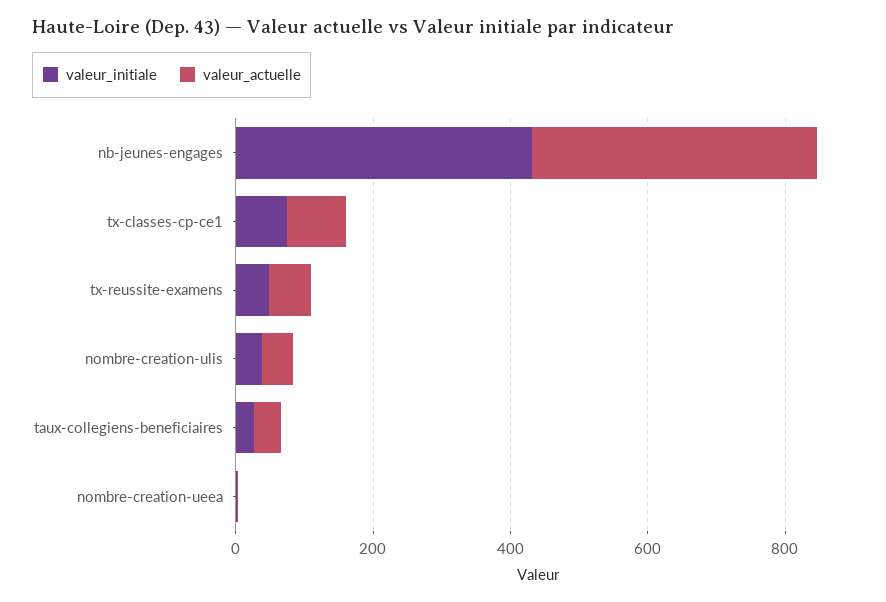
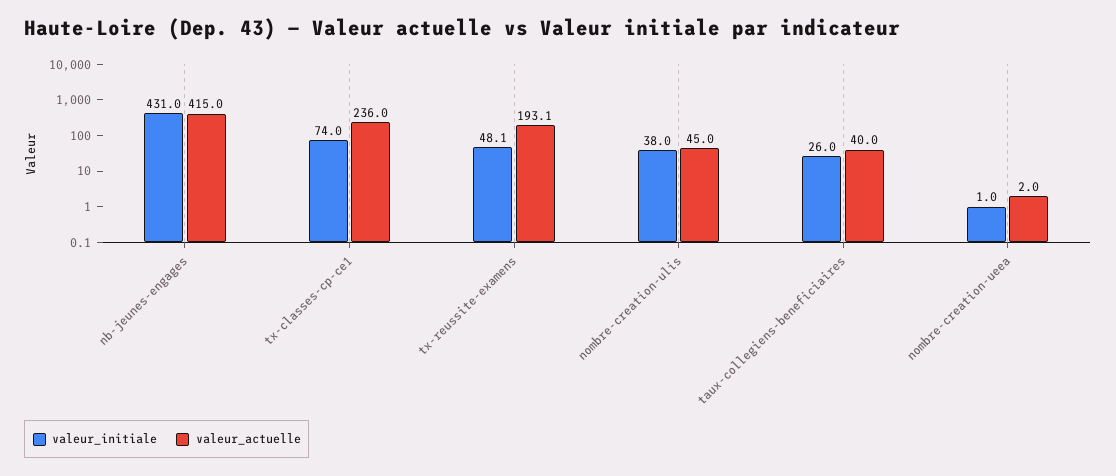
valeur_actuelle, tx-classes-cp-ce1: 100 -> 236
valeur_actuelle, tx-reussite-examens: 50 -> 193.1

